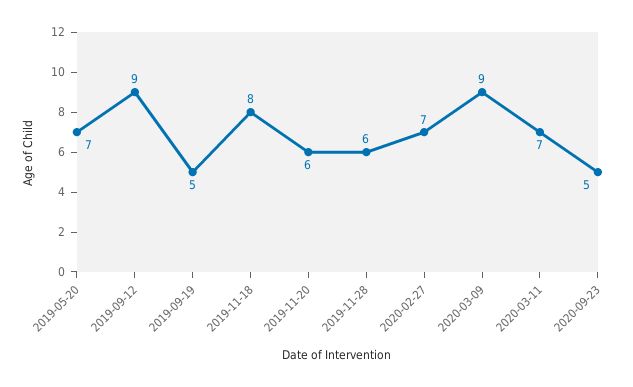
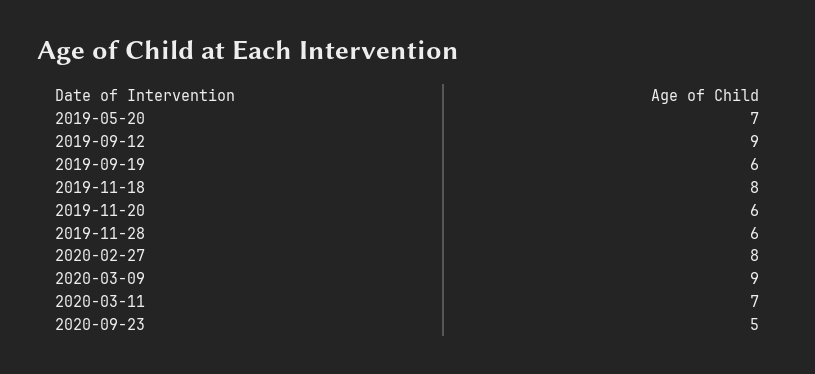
2019-09-19: 5 -> 6
2020-02-27: 7 -> 8

